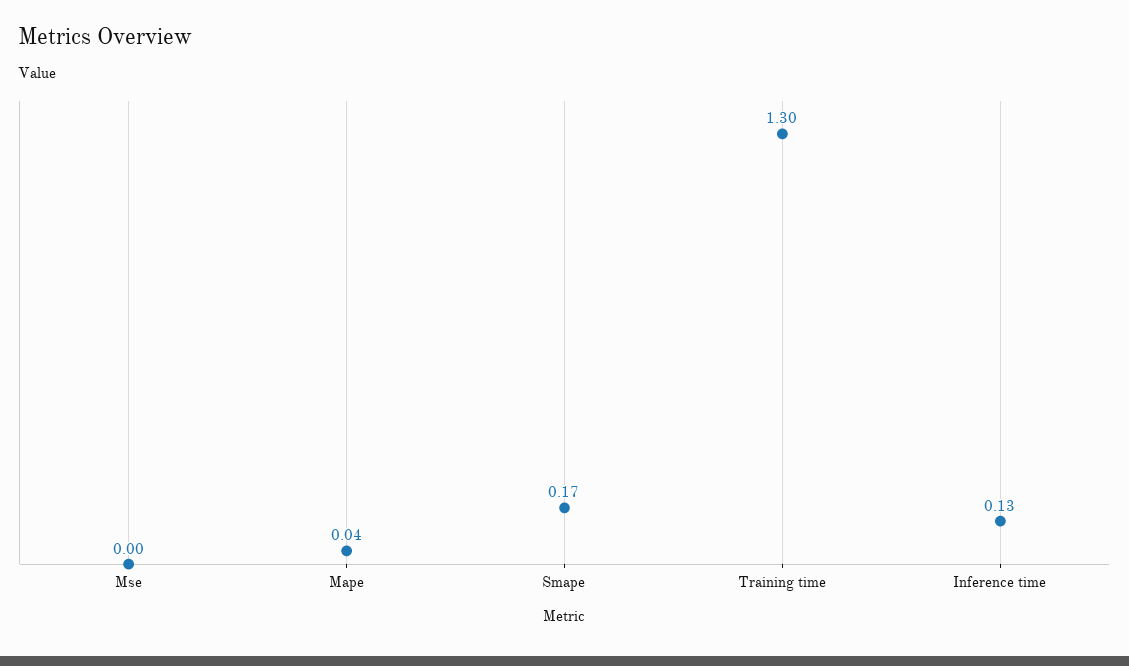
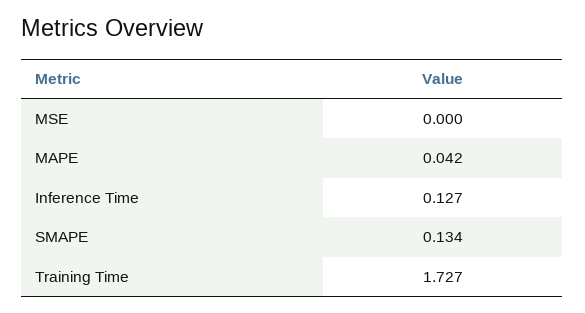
Smape: 0.17 -> 0.134
Training time: 1.3 -> 1.727

